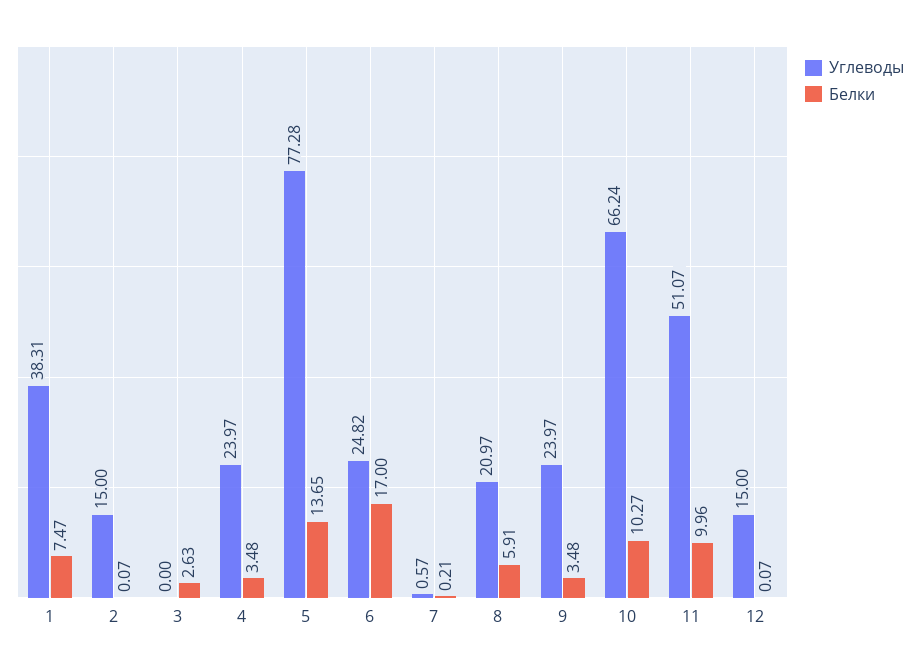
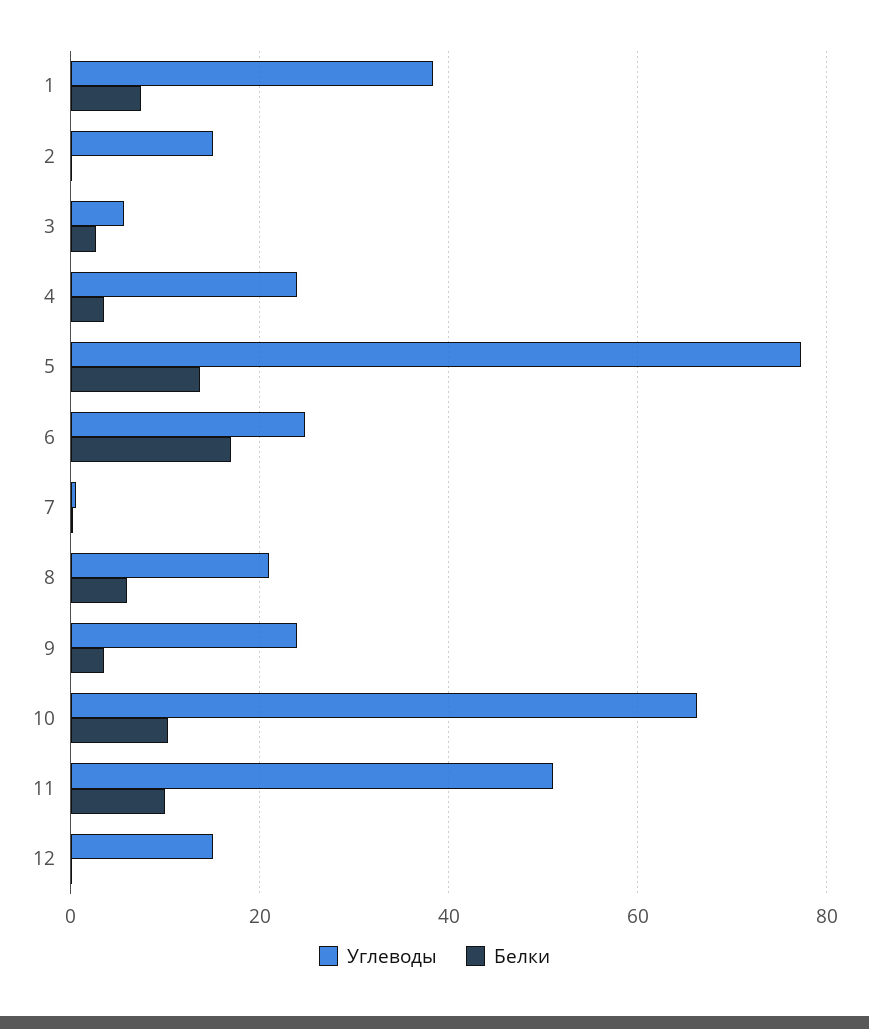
Углеводы, 3: 0 -> 6

